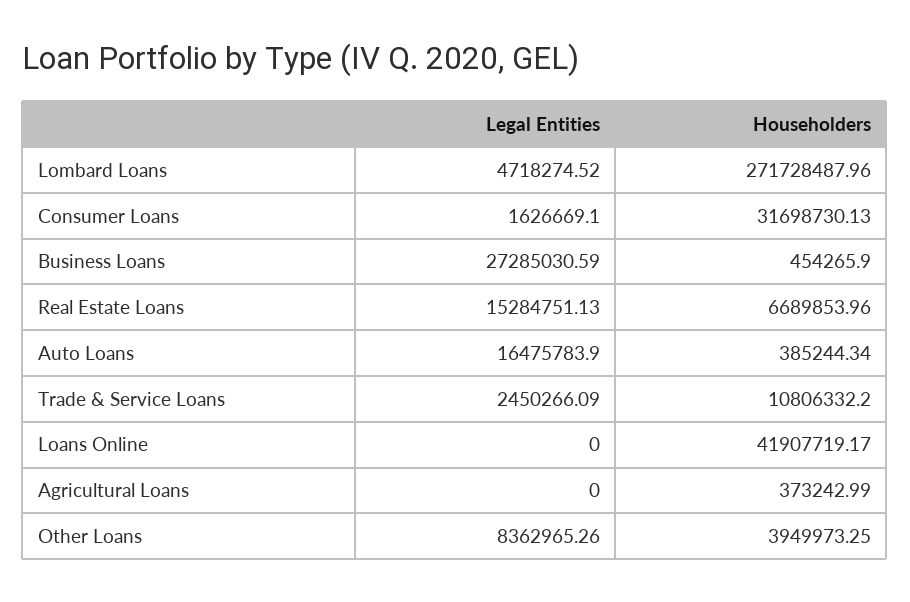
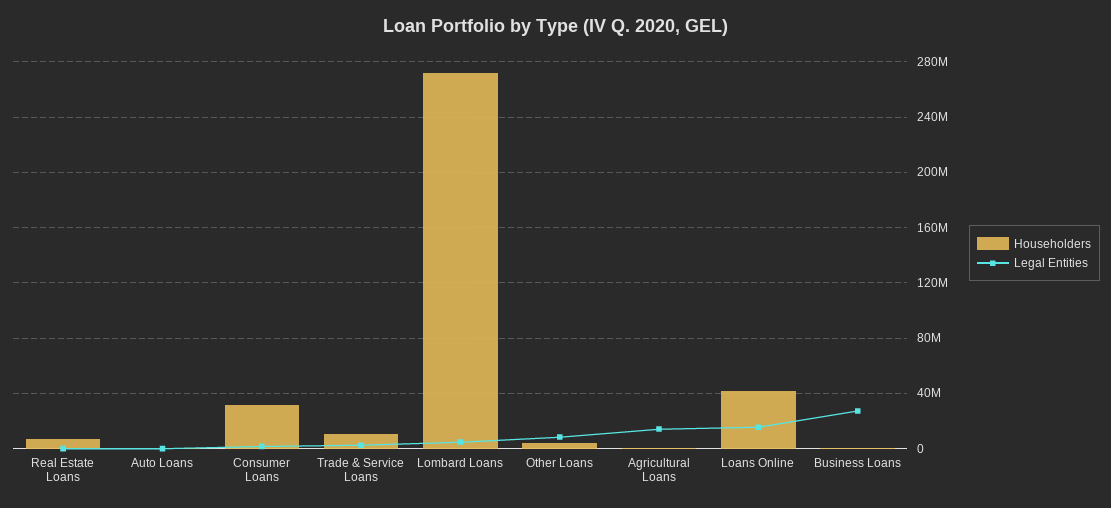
Legal Entities, Real Estate Loans: 15284751.13 -> 0
Legal Entities, Auto Loans: 16475783.9 -> 0
Legal Entities, Loans Online: 0 -> 15000000
Legal Entities, Agricultural Loans: 0 -> 15000000

